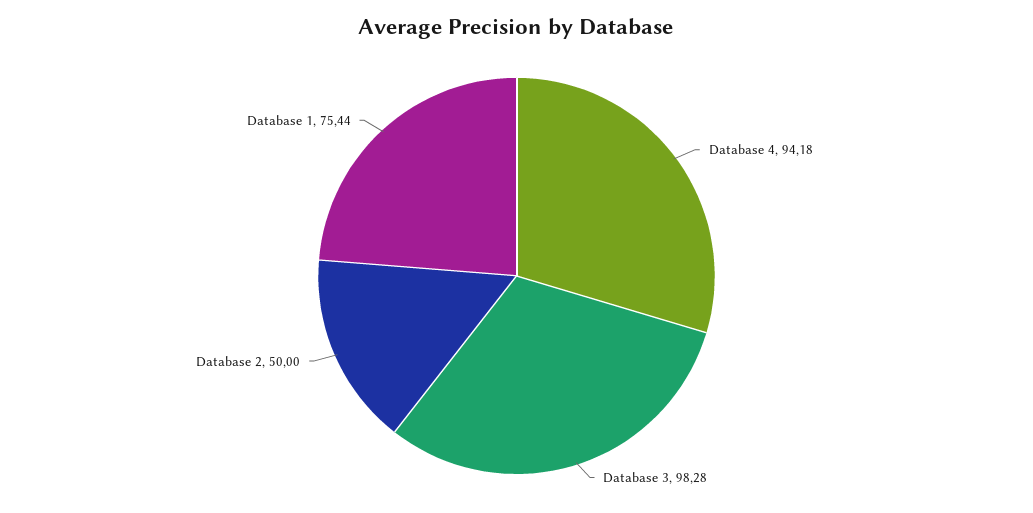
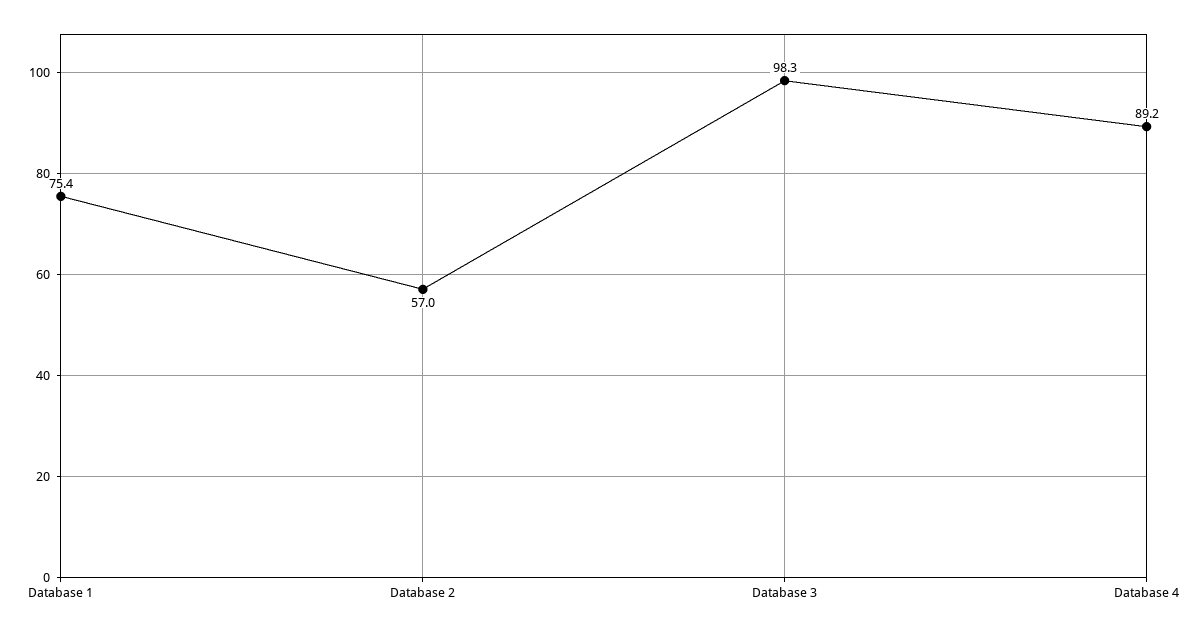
Database 4: 94.18 -> 89.2
Database 2: 50 -> 57

